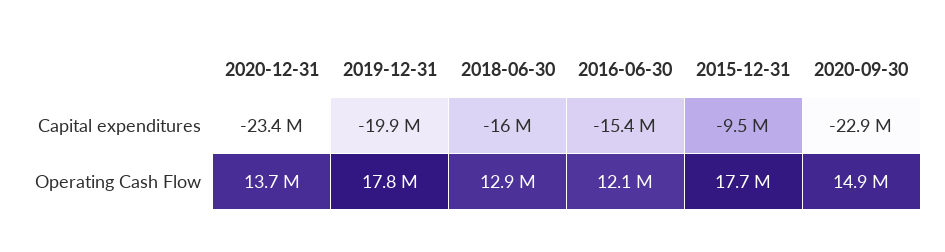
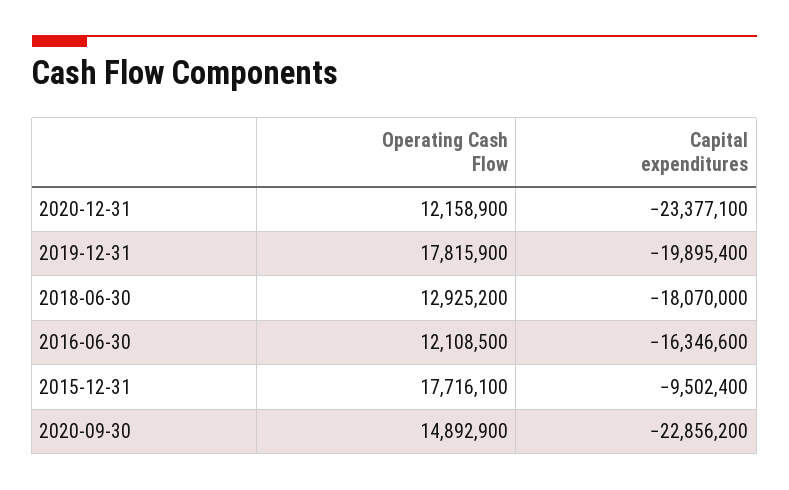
2018-06-30, Capital expenditures: -16000000 -> -18070000
2016-06-30, Capital expenditures: -15400000 -> -16346600
2020-12-31, Operating Cash Flow: 13700000 -> 12158900

